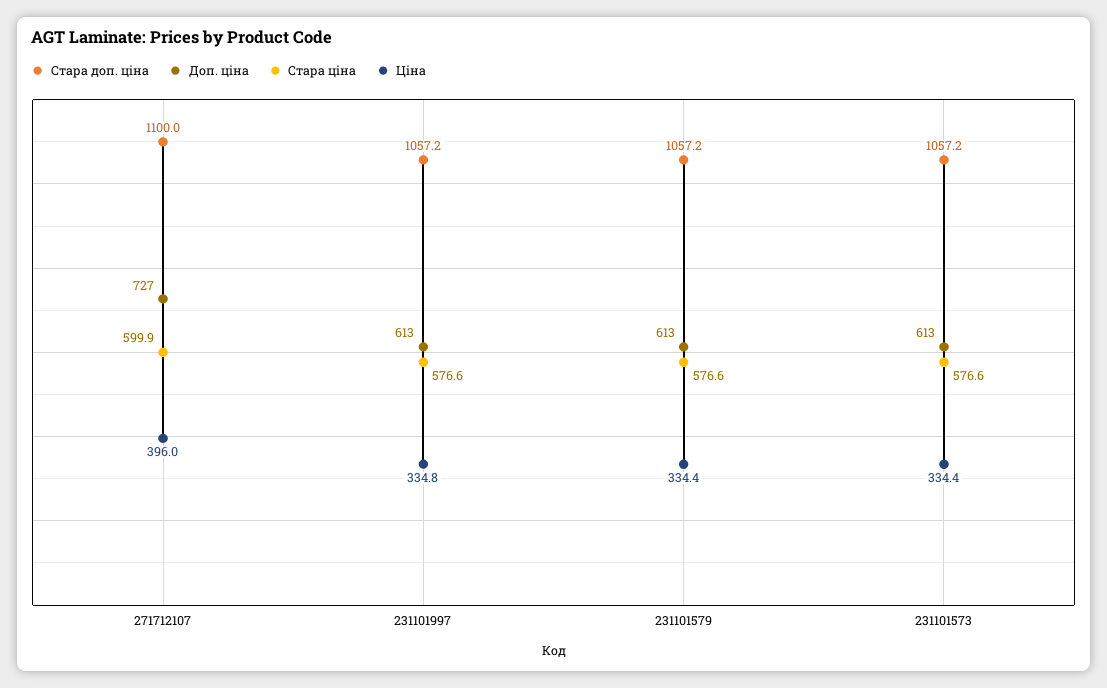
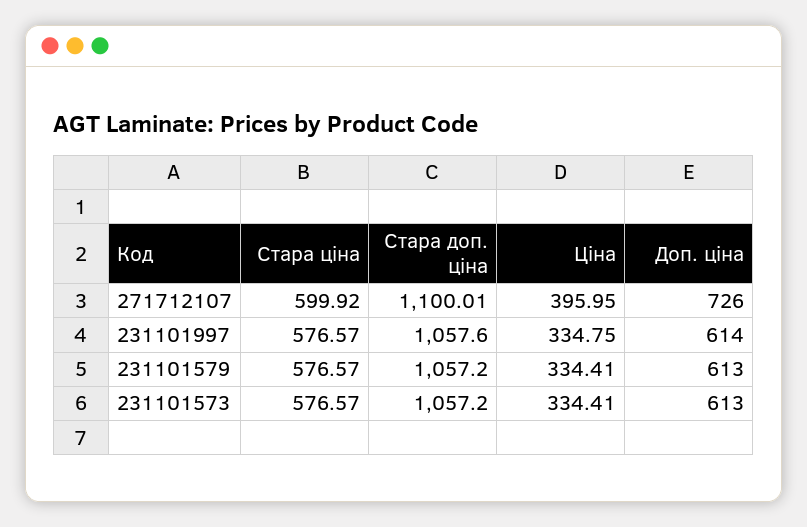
Доп. ціна, 271712107: 727 -> 726
Стара доп. ціна, 231101997: 1057.2 -> 1057.6
Доп. ціна, 231101997: 613 -> 614

